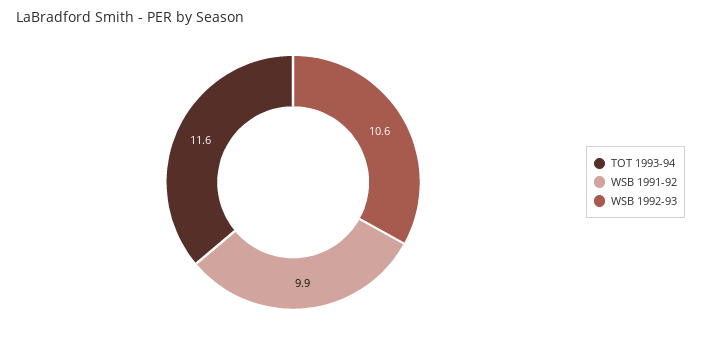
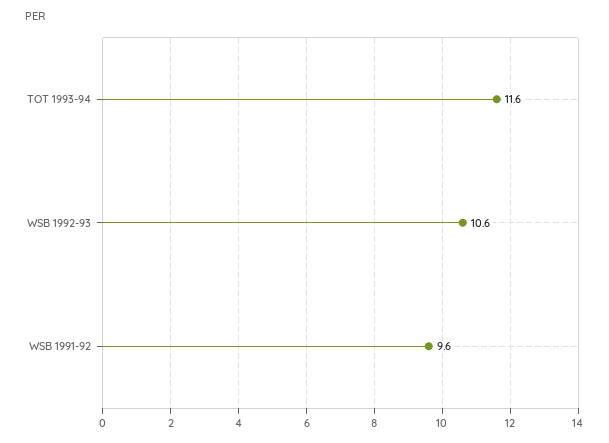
WSB 1991-92: 9.9 -> 9.6

